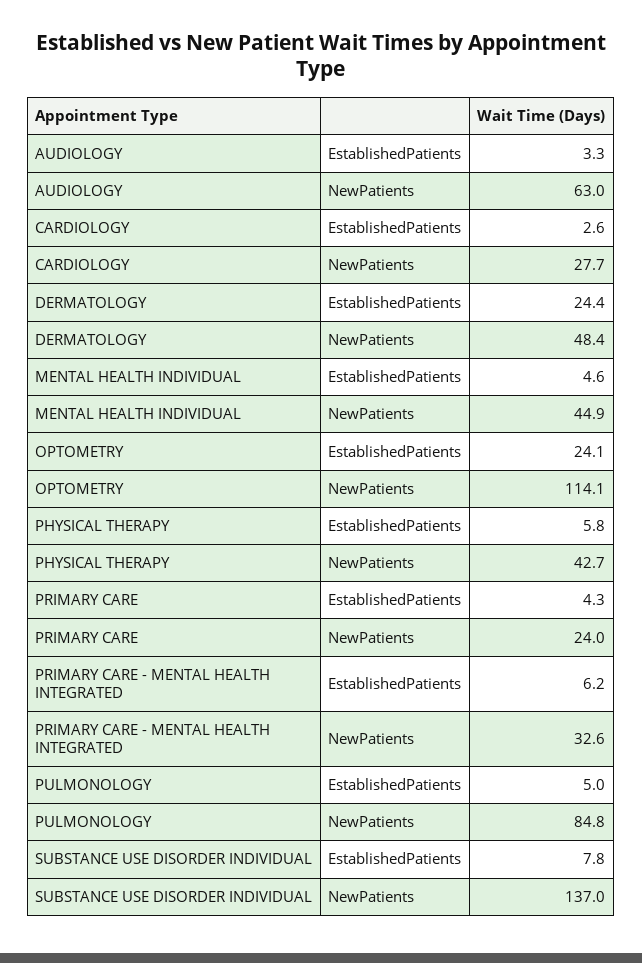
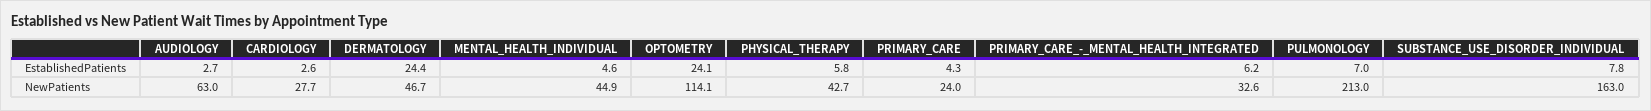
AUDIOLOGY, EstablishedPatients: 3.3 -> 2.7
DERMATOLOGY, NewPatients: 48.4 -> 46.7
PULMONOLOGY, EstablishedPatients: 5 -> 7
PULMONOLOGY, NewPatients: 84.8 -> 213
SUBSTANCE USE DISORDER INDIVIDUAL, NewPatients: 137 -> 163

